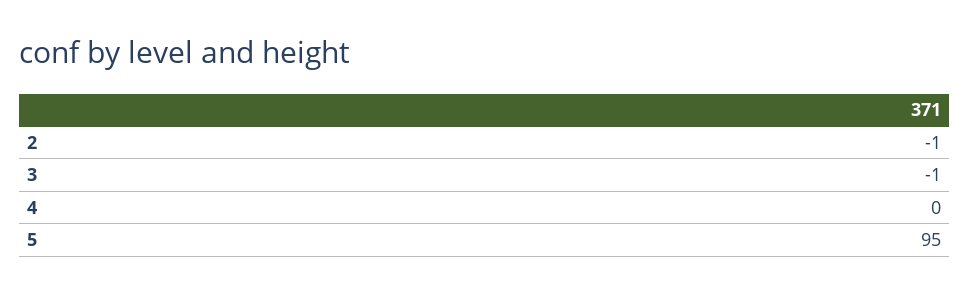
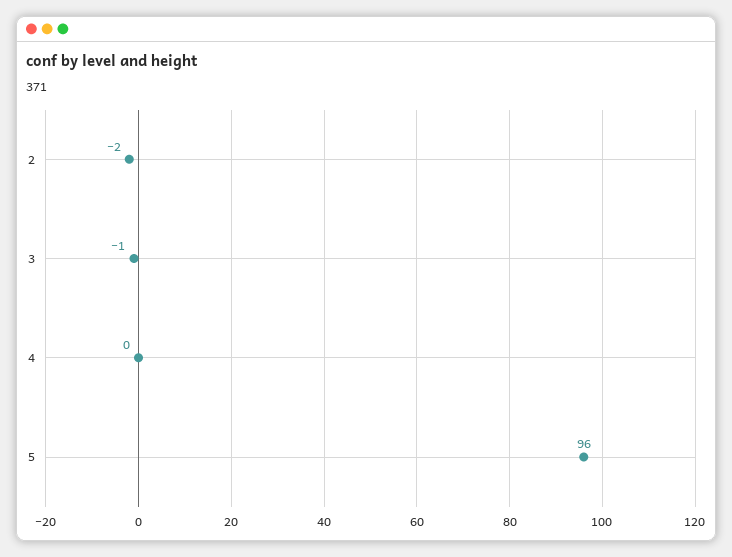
2: -1 -> -2
5: 95 -> 96

